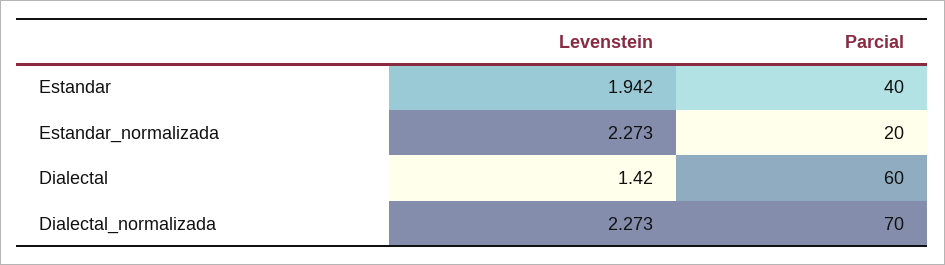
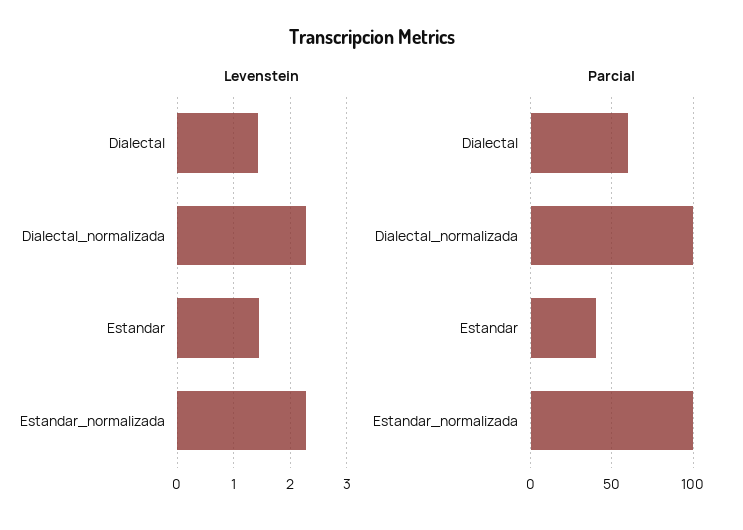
Levenstein, Estandar: 1.942 -> 1.4
Parcial, Estandar_normalizada: 20 -> 100
Parcial, Dialectal_normalizada: 70 -> 100

